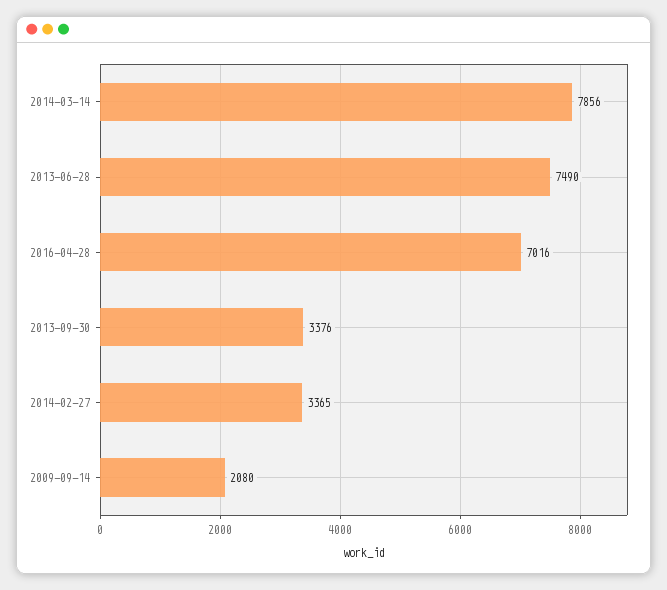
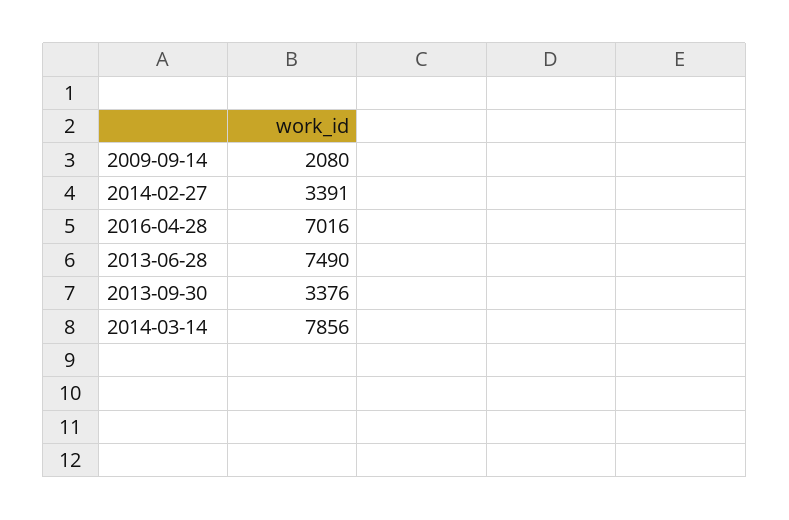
2014-02-27: 3365 -> 3391

